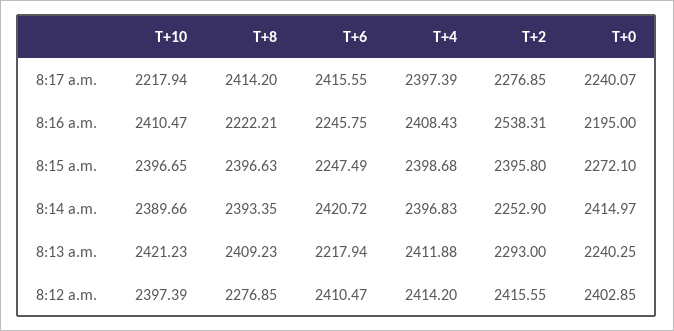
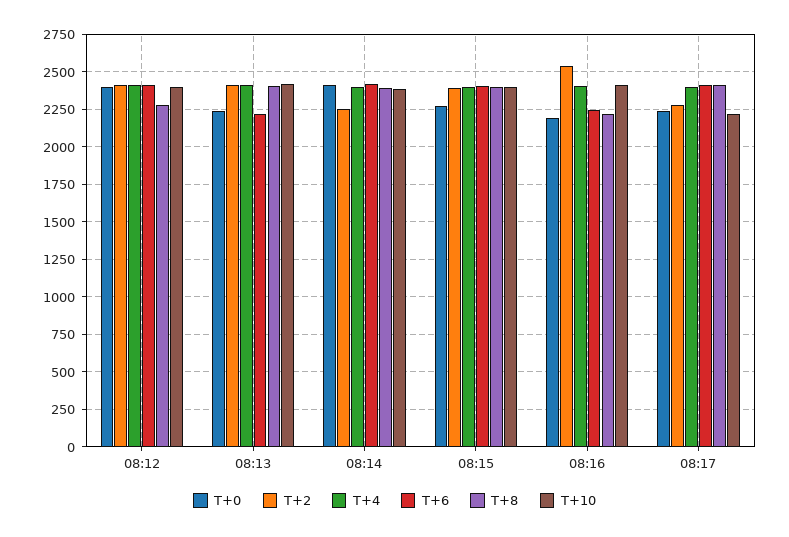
T+6, 8:15 a.m.: 2247.49 -> 2400
T+2, 8:13 a.m.: 2293 -> 2400

